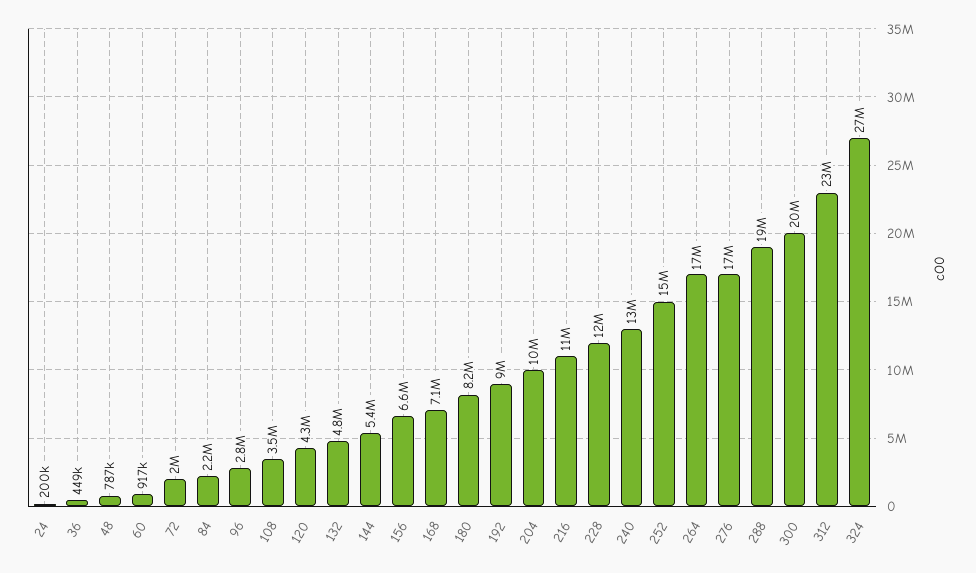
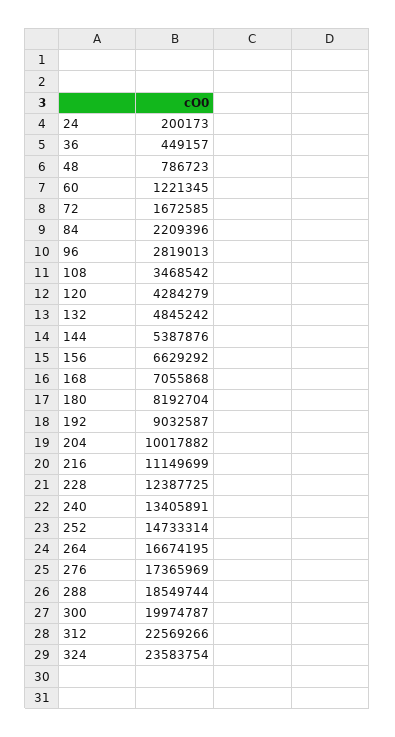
60: 917000 -> 1221345
72: 2000000 -> 1672585
324: 27000000 -> 23583754

